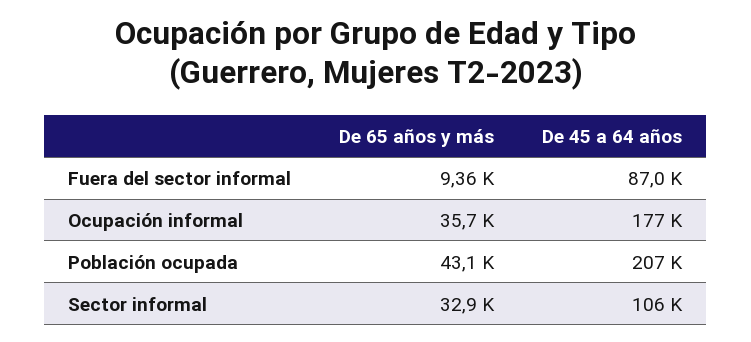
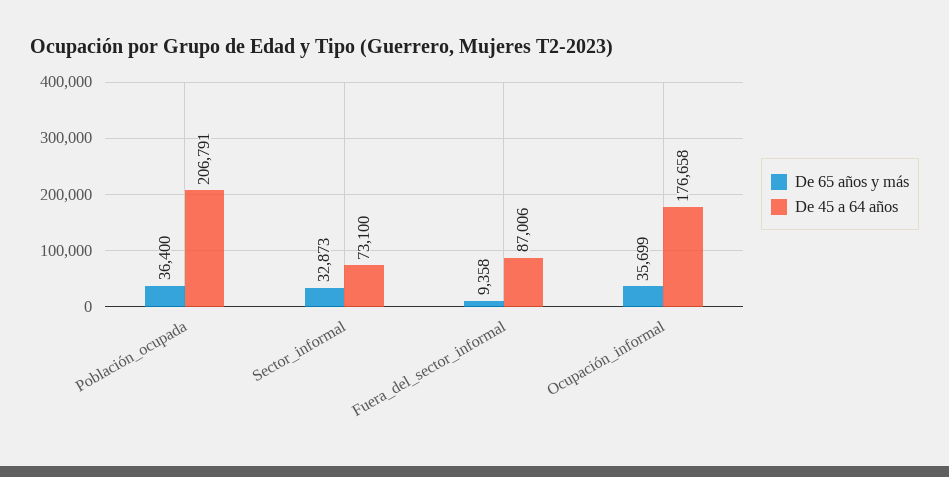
De 65 años y más, Población ocupada: 43100 -> 36400
De 45 a 64 años, Sector informal: 106000 -> 73100

